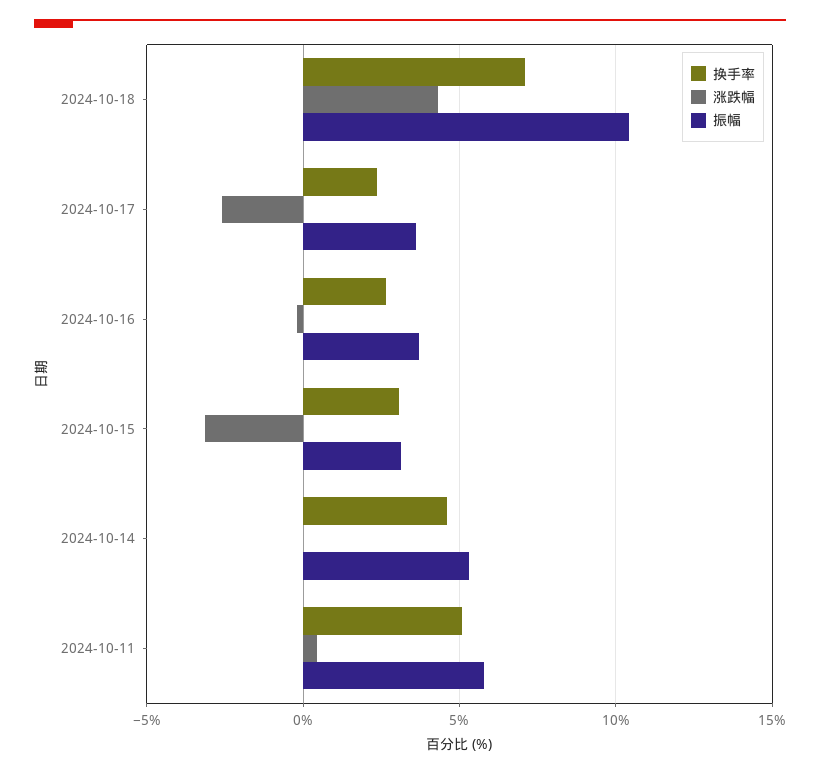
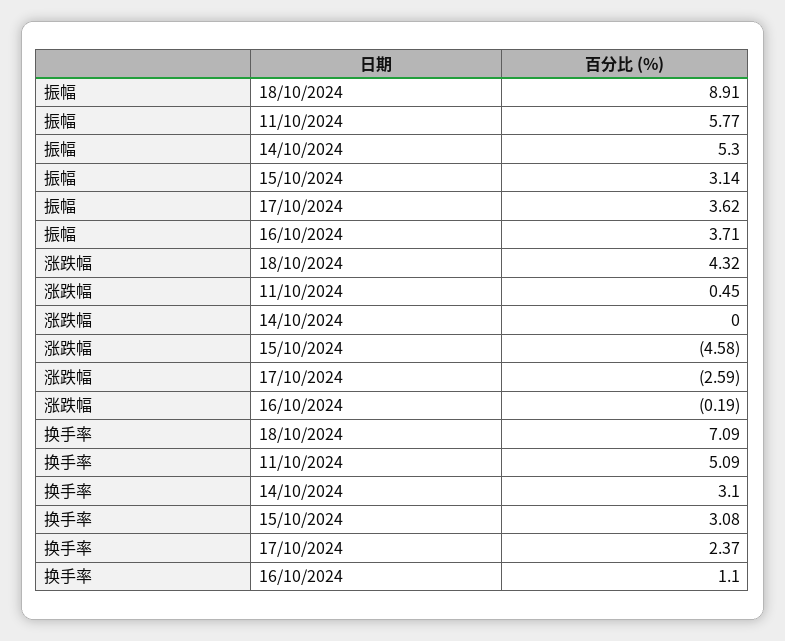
振幅, 2024-10-18: 10.5 -> 8.91
换手率, 2024-10-16: 2.5 -> 1.1
涨跌幅, 2024-10-15: -3 -> -4.58
换手率, 2024-10-14: 4.5 -> 3.1

